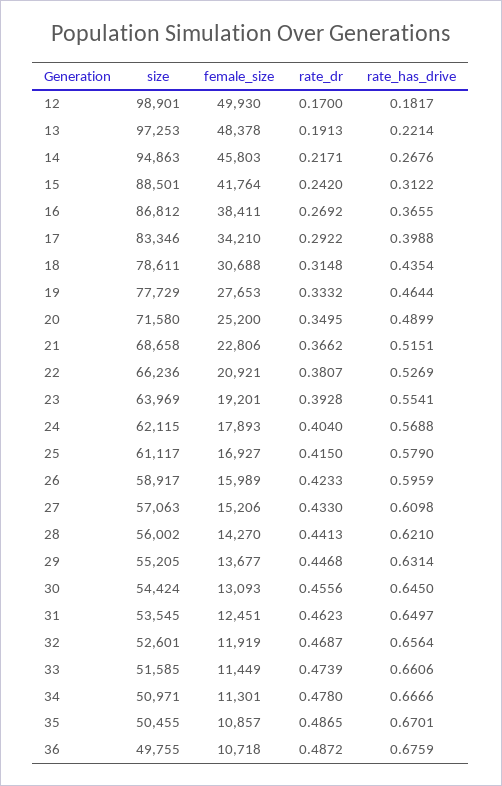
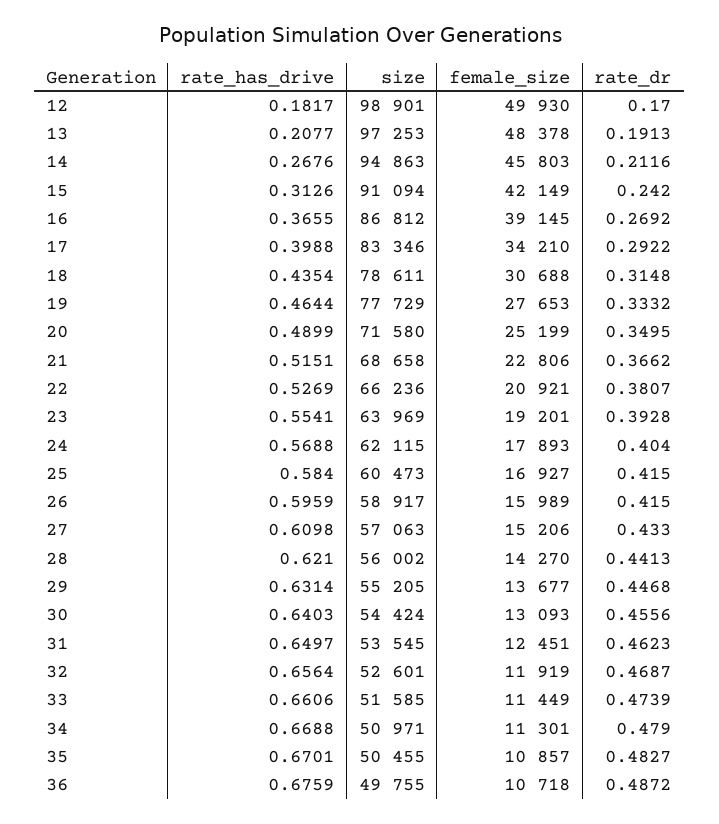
rate_has_drive, 13: 0.2214 -> 0.2077
rate_dr, 14: 0.2171 -> 0.2116
size, 15: 88501 -> 91094
female_size, 15: 41764 -> 42149
rate_has_drive, 15: 0.3122 -> 0.3126
female_size, 16: 38411 -> 39145
female_size, 20: 25200 -> 25199
size, 25: 61117 -> 60473
rate_has_drive, 25: 0.579 -> 0.584
rate_dr, 26: 0.4233 -> 0.415
rate_has_drive, 30: 0.645 -> 0.6403
rate_dr, 34: 0.478 -> 0.479
rate_has_drive, 34: 0.6666 -> 0.6688
rate_dr, 35: 0.4865 -> 0.4827

